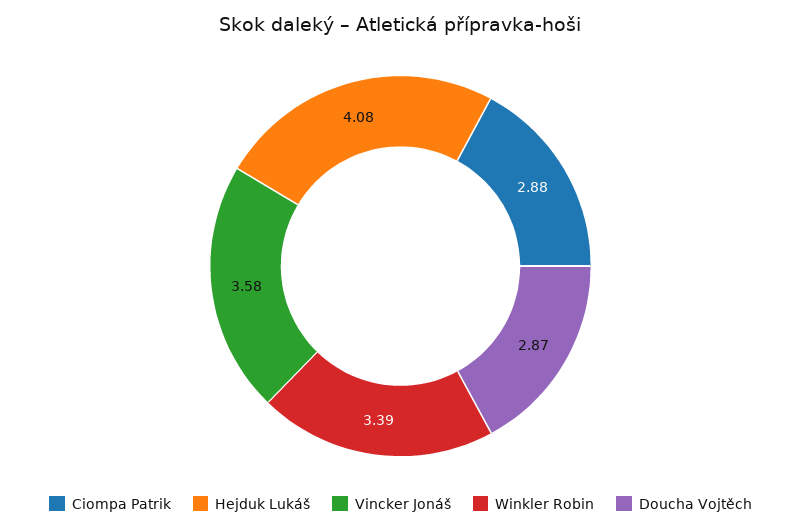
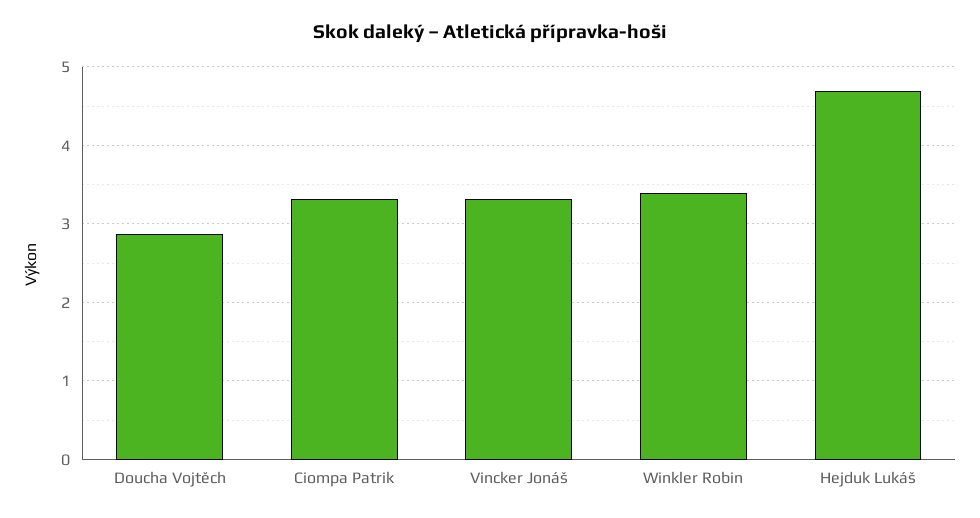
Ciompa Patrik: 2.88 -> 3.3
Hejduk Lukáš: 4.08 -> 4.7
Vincker Jonáš: 3.58 -> 3.3

